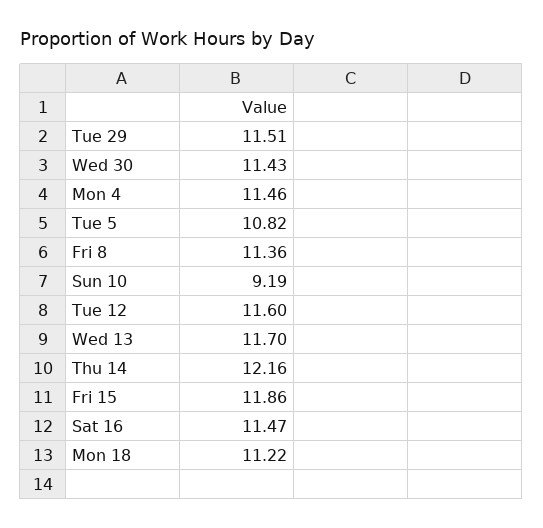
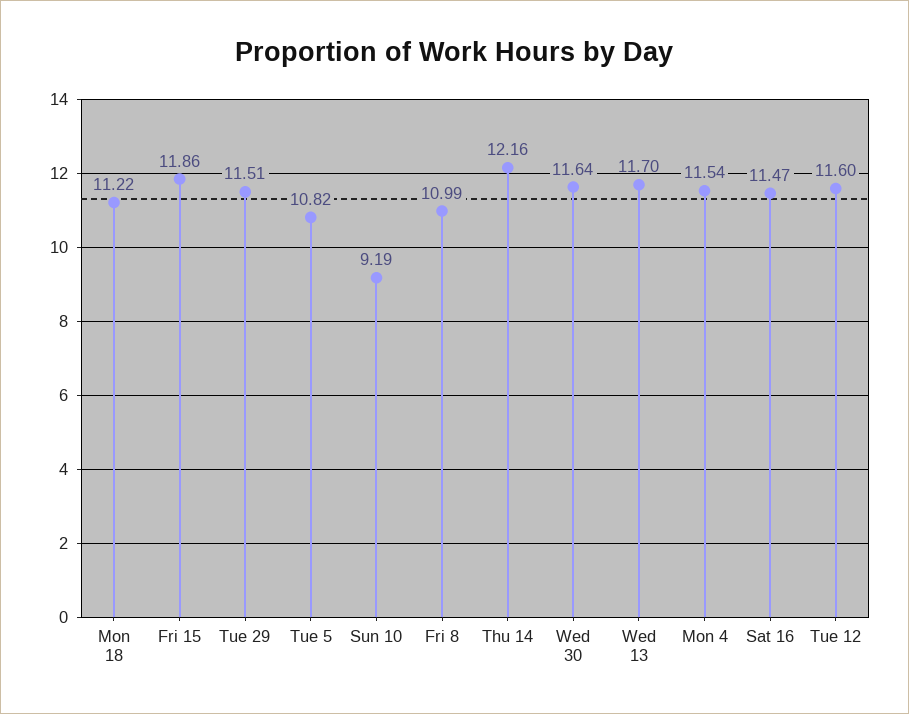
Wed 30: 11.43 -> 11.64
Mon 4: 11.46 -> 11.54
Fri 8: 11.36 -> 10.99

